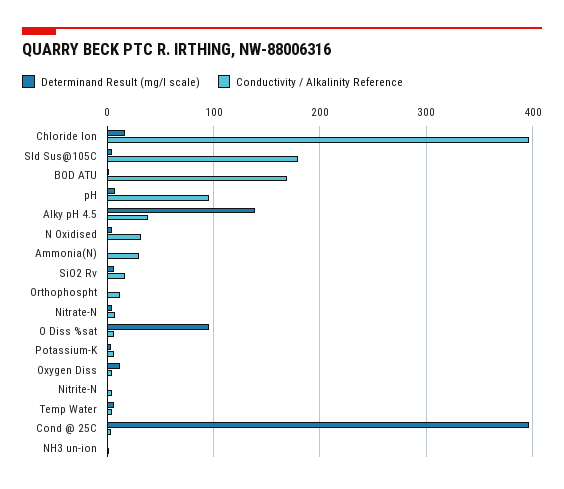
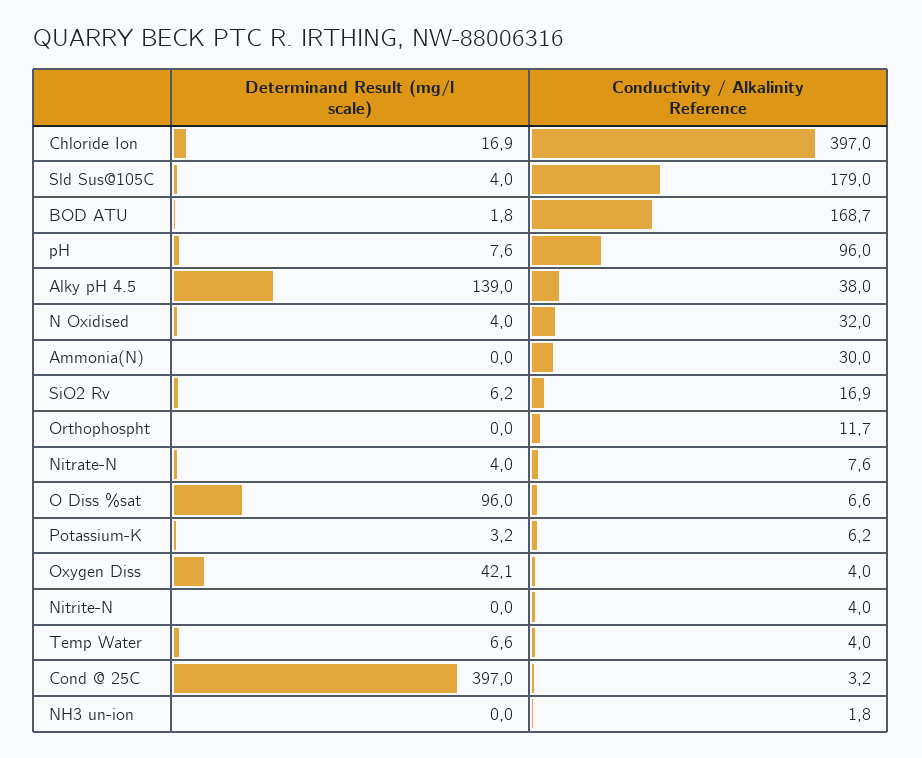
Determinand Result (mg/l scale), Oxygen Diss: 10 -> 42.1

